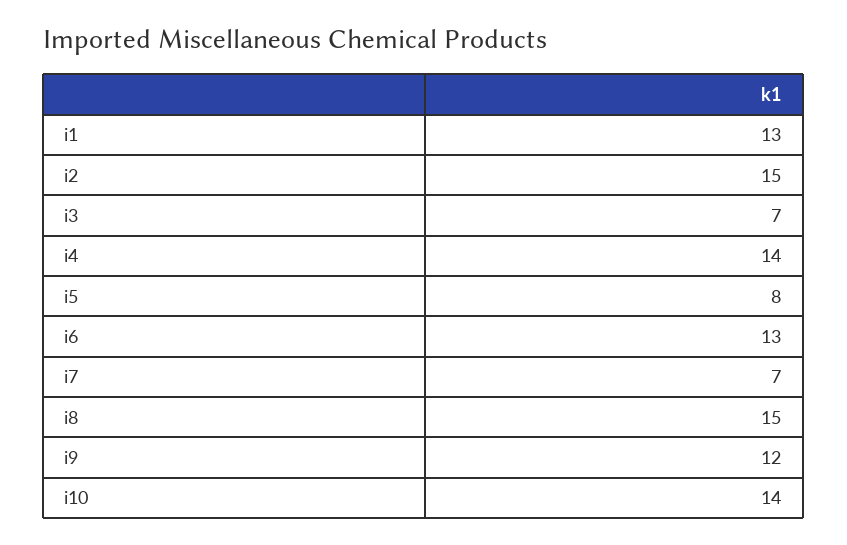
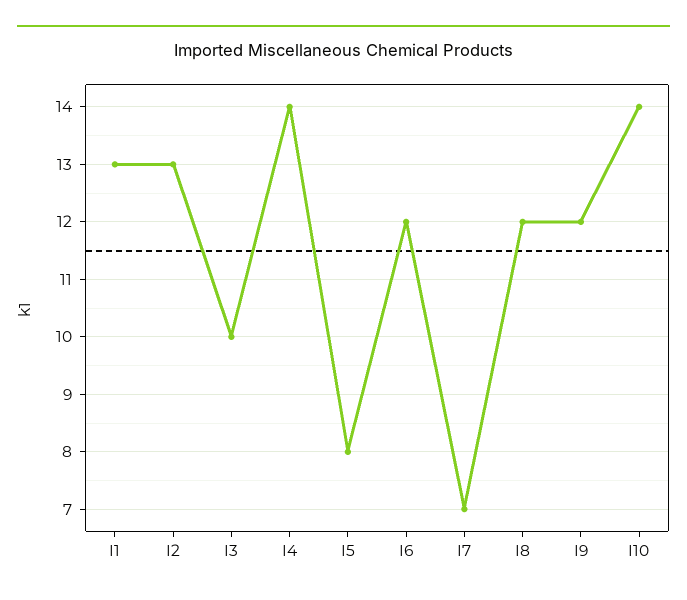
i2: 15 -> 13
i3: 7 -> 10
i6: 13 -> 12
i8: 15 -> 12

